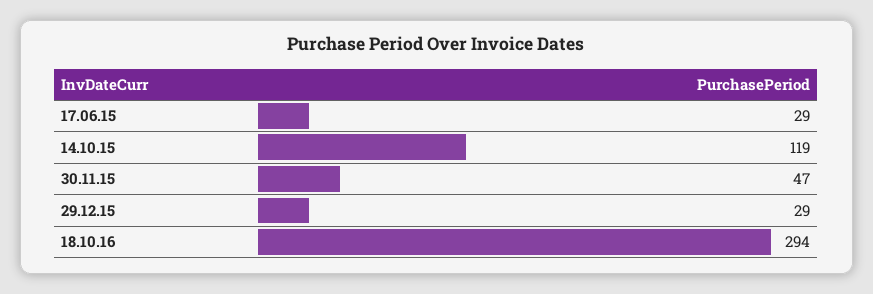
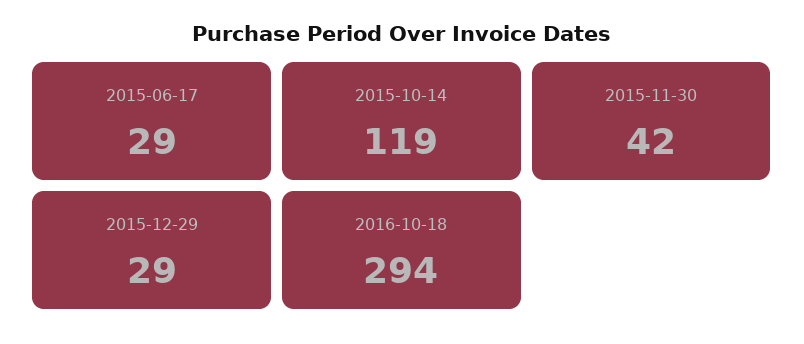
30.11.15: 47 -> 42

